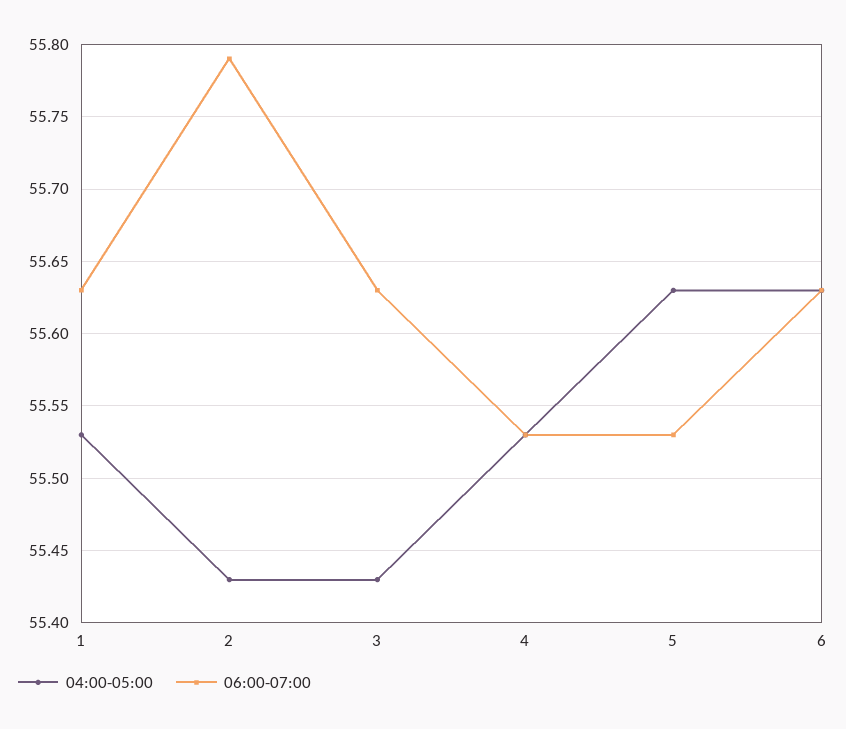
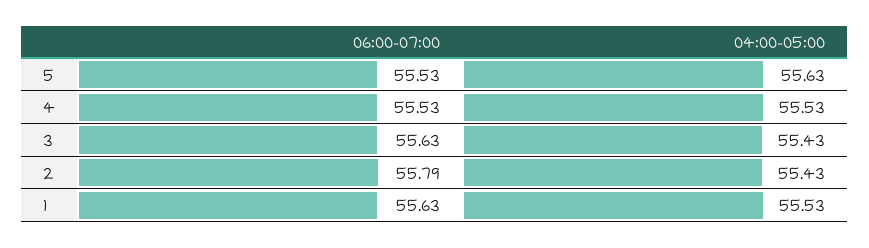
04:00-05:00, 6: 55.63 -> none
06:00-07:00, 6: 55.63 -> none

